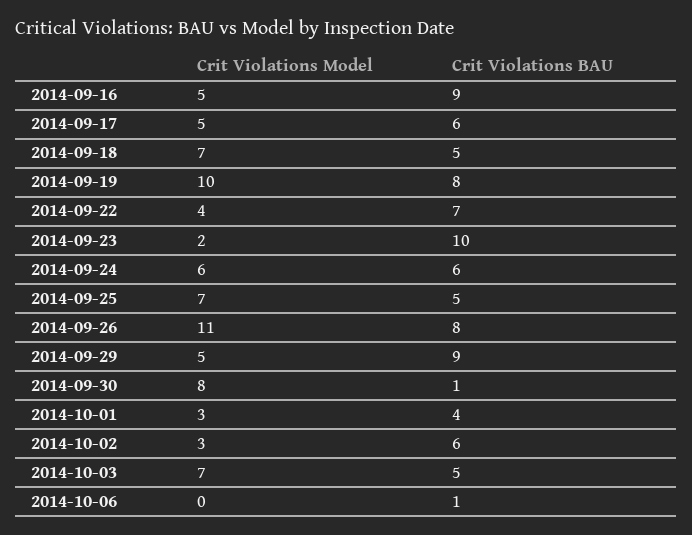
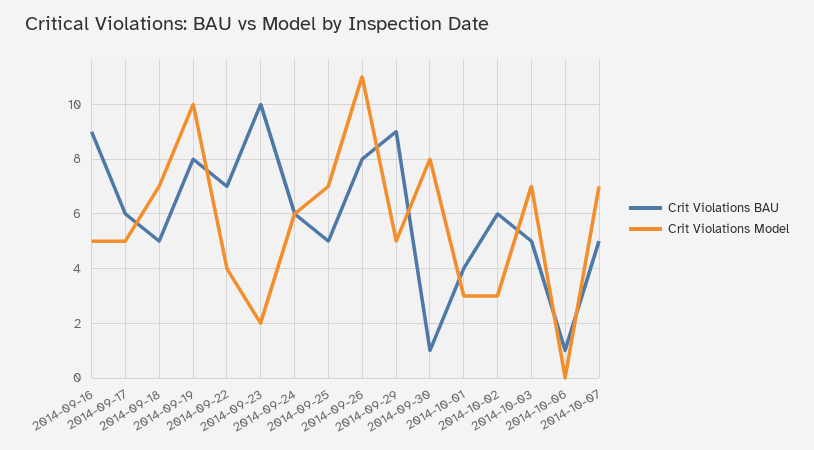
Crit Violations BAU, 2014-10-07: none -> 5
Crit Violations Model, 2014-10-07: none -> 7

